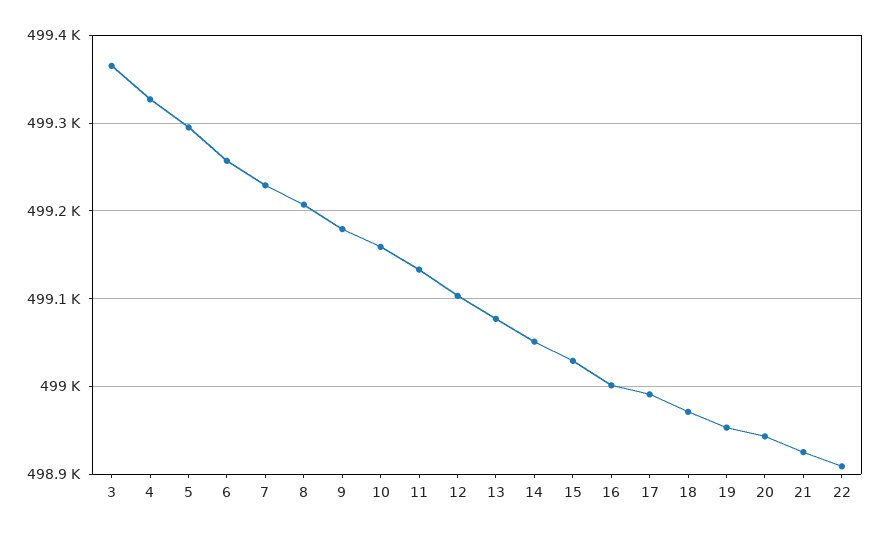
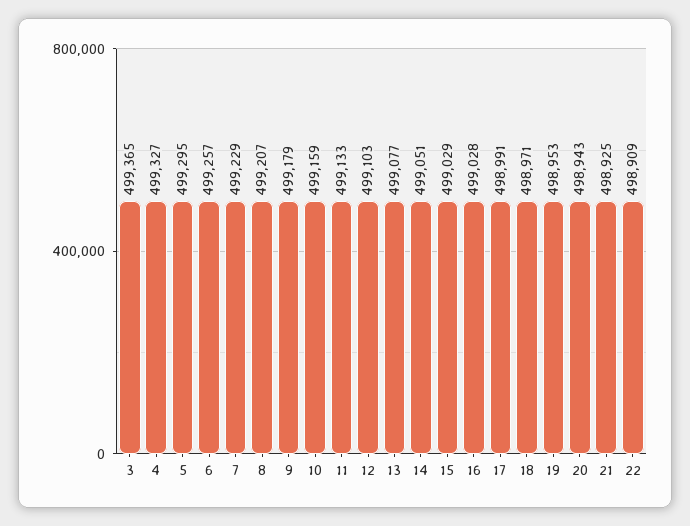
16: 499000 -> 499028

